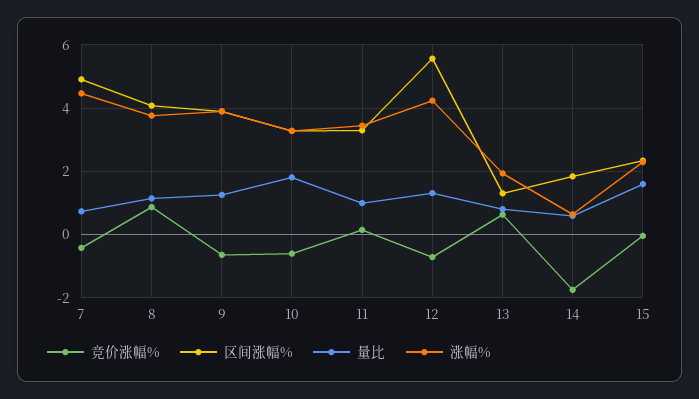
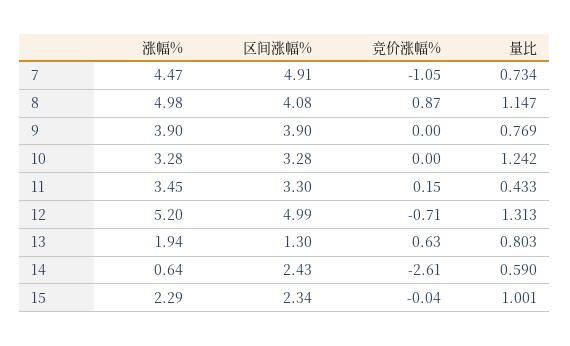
竞价涨幅%, 7: -0.4 -> -1.05
涨幅%, 8: 3.8 -> 4.98
竞价涨幅%, 9: -0.6 -> 0
量比, 9: 1.2 -> 0.769
竞价涨幅%, 10: -0.6 -> 0
量比, 10: 1.8 -> 1.242
量比, 11: 1 -> 0.433
区间涨幅%, 12: 5.6 -> 4.99
涨幅%, 12: 4.2 -> 5.2
竞价涨幅%, 14: -1.8 -> -2.61
区间涨幅%, 14: 1.8 -> 2.43
量比, 15: 1.6 -> 1.001

